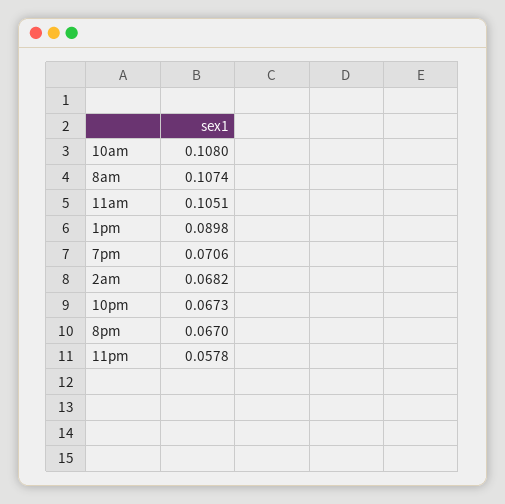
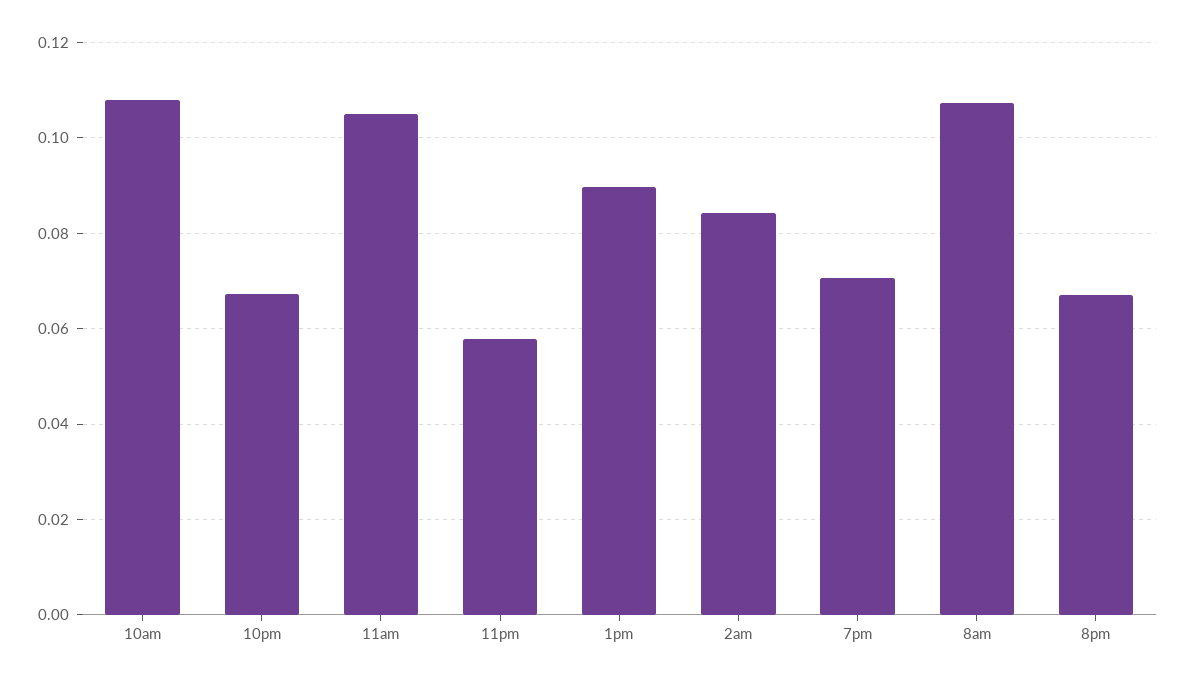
2am: 0.0682 -> 0.084

